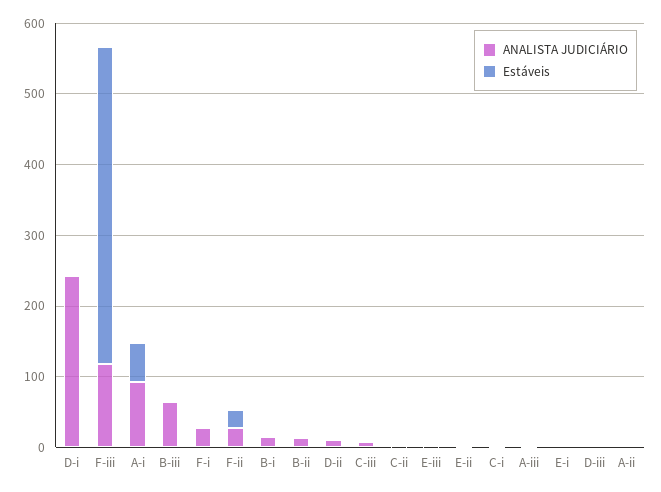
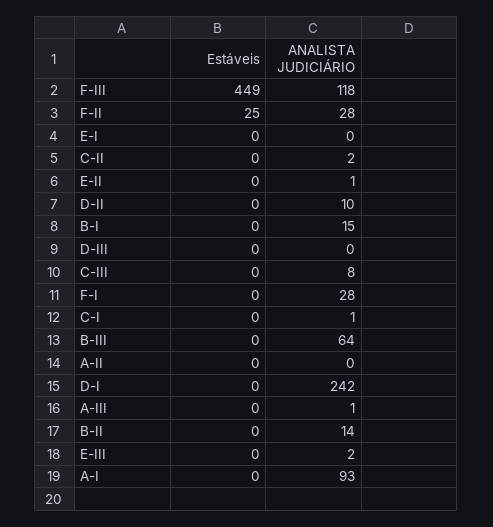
Estáveis, A-i: 60 -> 0

